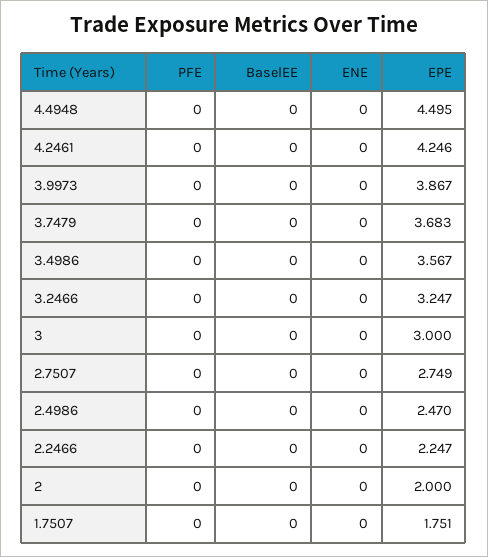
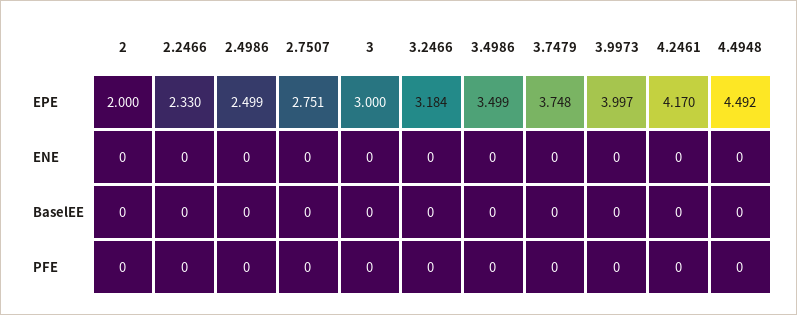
EPE, 4.4948: 4.495 -> 4.492
EPE, 4.2461: 4.246 -> 4.17
EPE, 3.9973: 3.867 -> 3.997
EPE, 3.7479: 3.683 -> 3.748
EPE, 3.4986: 3.567 -> 3.499
EPE, 3.2466: 3.247 -> 3.184
EPE, 2.7507: 2.749 -> 2.751
EPE, 2.4986: 2.47 -> 2.499
EPE, 2.2466: 2.247 -> 2.33
PFE, 1.7507: 0 -> none
BaselEE, 1.7507: 0 -> none
ENE, 1.7507: 0 -> none
EPE, 1.7507: 1.751 -> none

